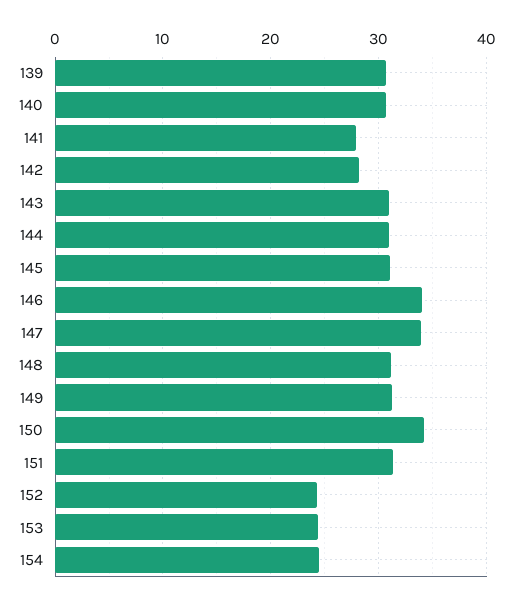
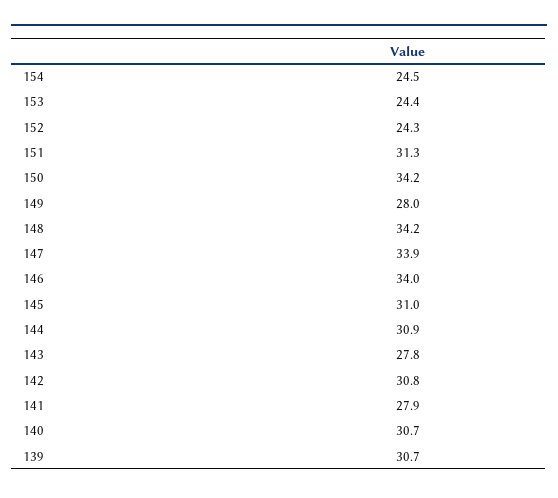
142: 28 -> 30.8
143: 31 -> 27.8
148: 31 -> 34.2
149: 31 -> 28

